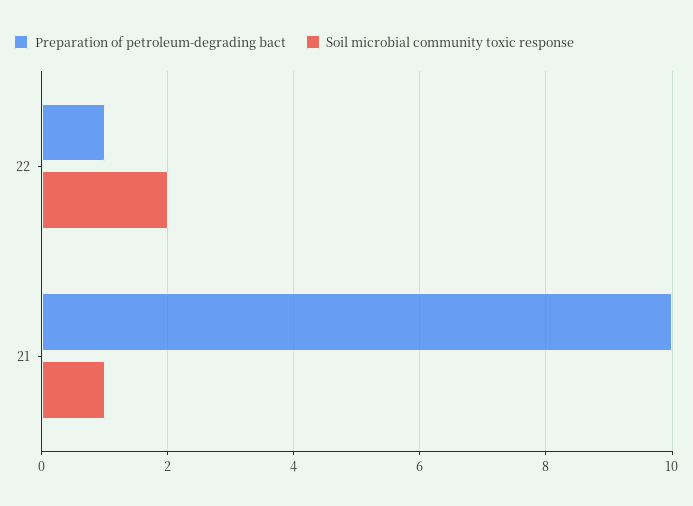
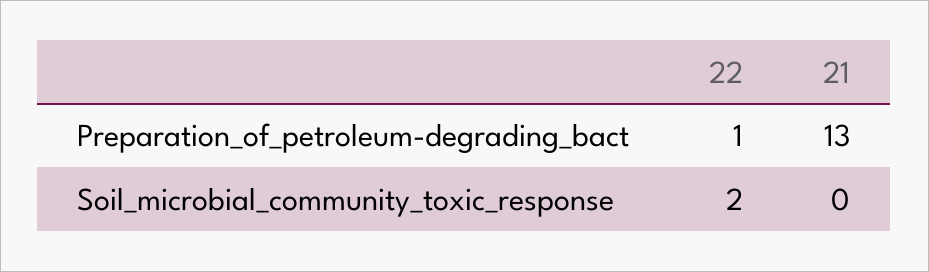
Preparation of petroleum-degrading bact, 21: 10 -> 13
Soil microbial community toxic response, 21: 1 -> 0

